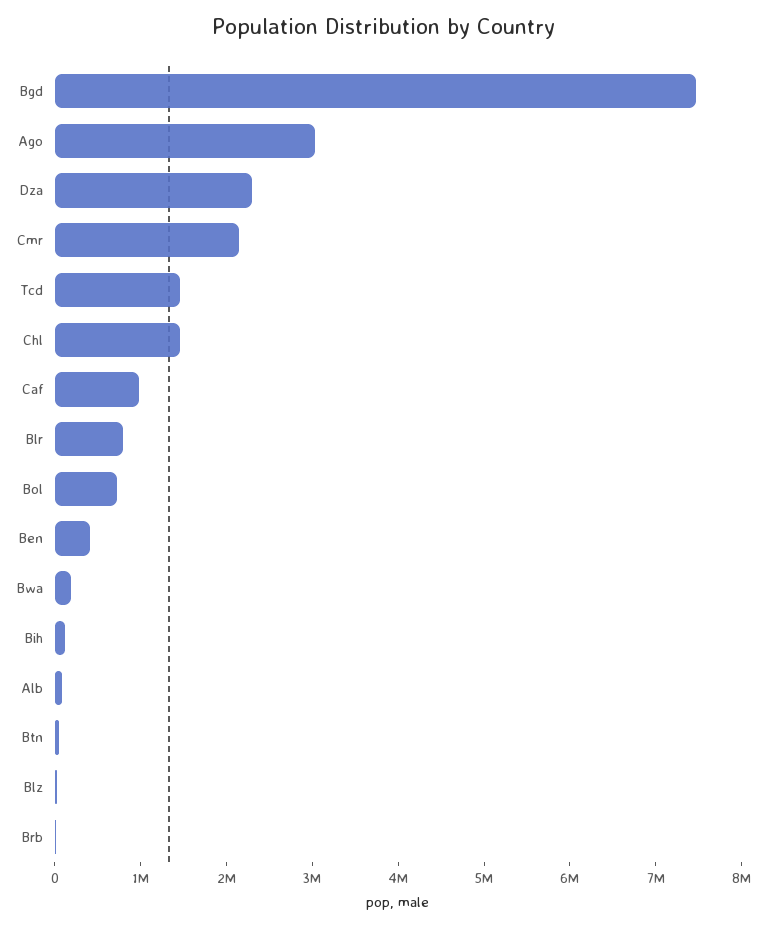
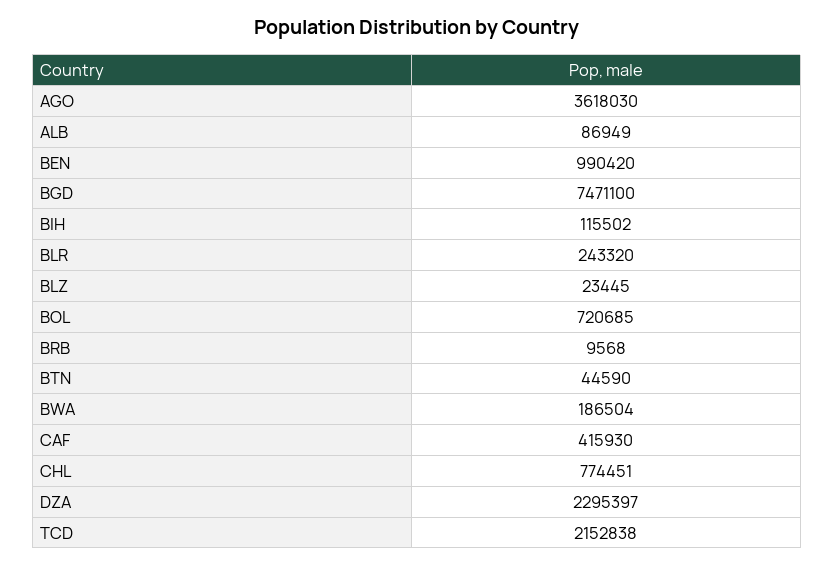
Ago: 3000000 -> 3618030
Cmr: 2200000 -> none
Tcd: 1400000 -> 2152838
Chl: 1400000 -> 774451
Caf: 1000000 -> 415930
Blr: 800000 -> 243320
Ben: 400000 -> 990420

